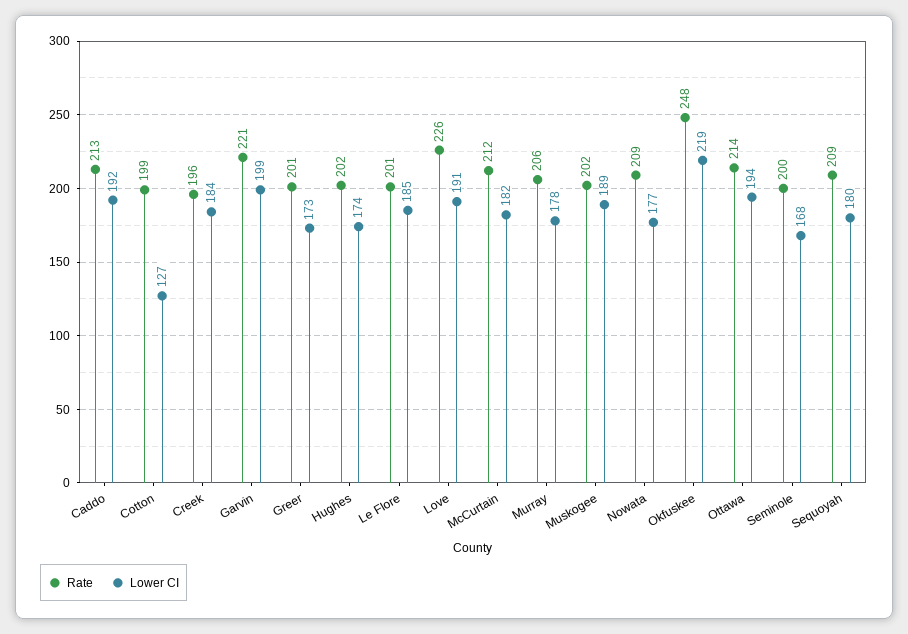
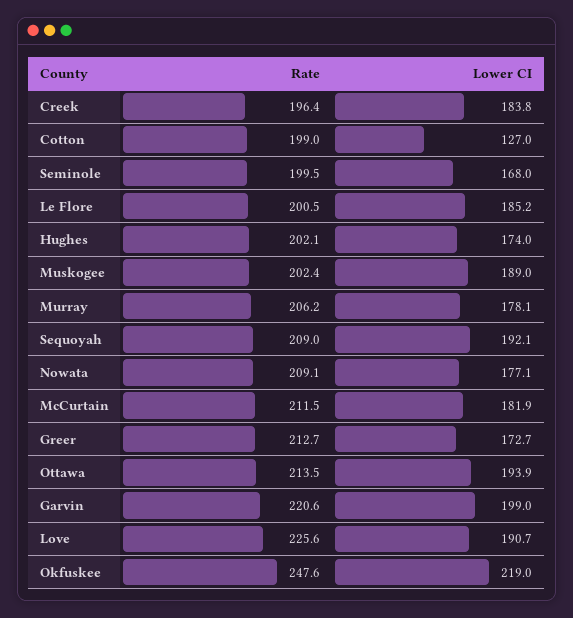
Rate, Caddo: 213 -> none
Lower CI, Caddo: 192 -> none
Rate, Greer: 201 -> 212.7
Lower CI, Sequoyah: 180 -> 192.1

